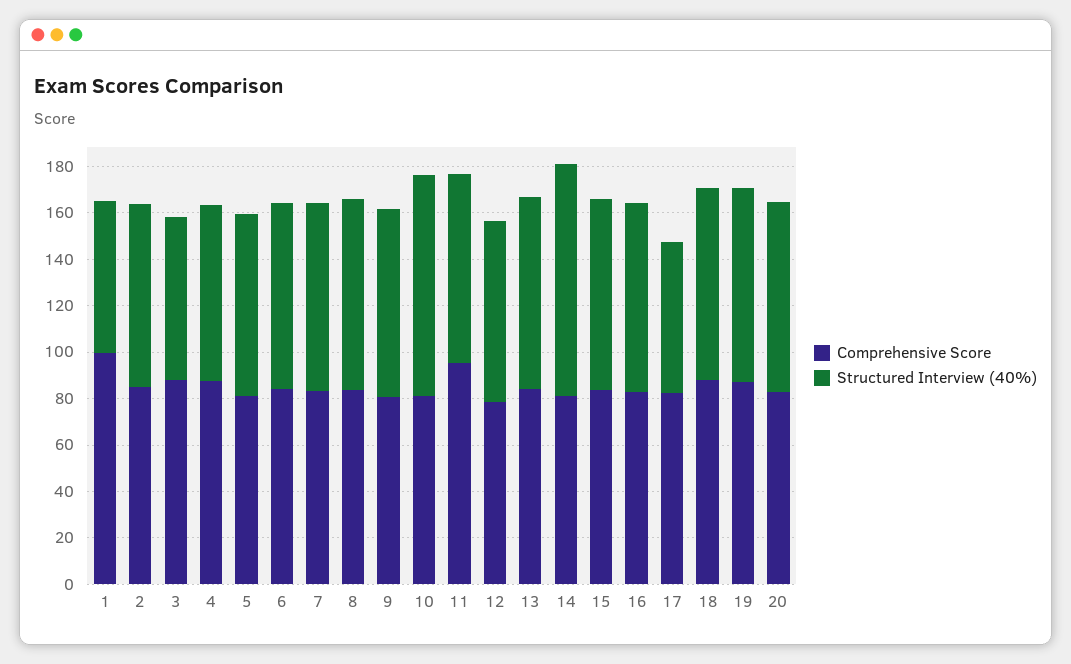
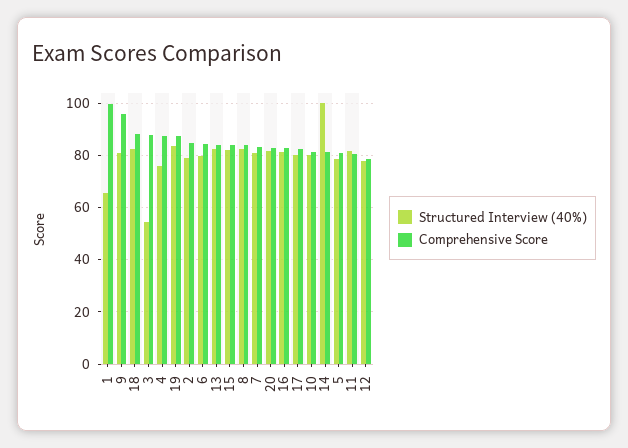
Structured Interview (40%), 3: 70 -> 55
Comprehensive Score, 9: 80 -> 95
Structured Interview (40%), 10: 95 -> 80
Comprehensive Score, 11: 95 -> 80
Structured Interview (40%), 17: 65 -> 80

